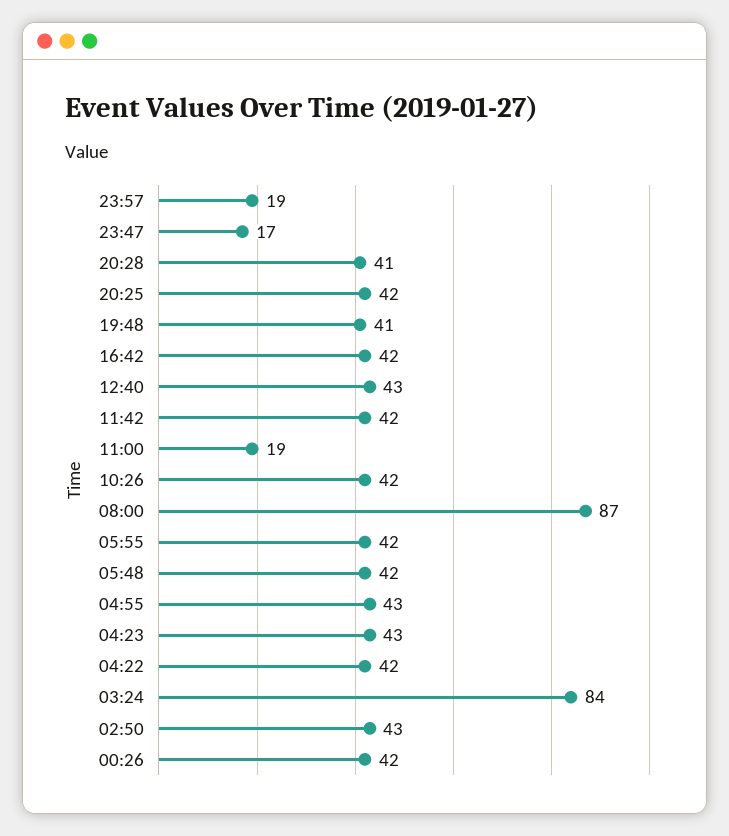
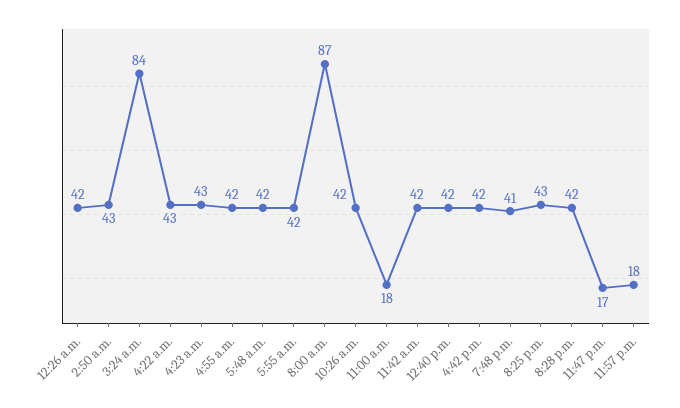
23:57: 19 -> 18
20:28: 41 -> 42
20:25: 42 -> 43
12:40: 43 -> 42
11:00: 19 -> 18
04:55: 43 -> 42
04:22: 42 -> 43

